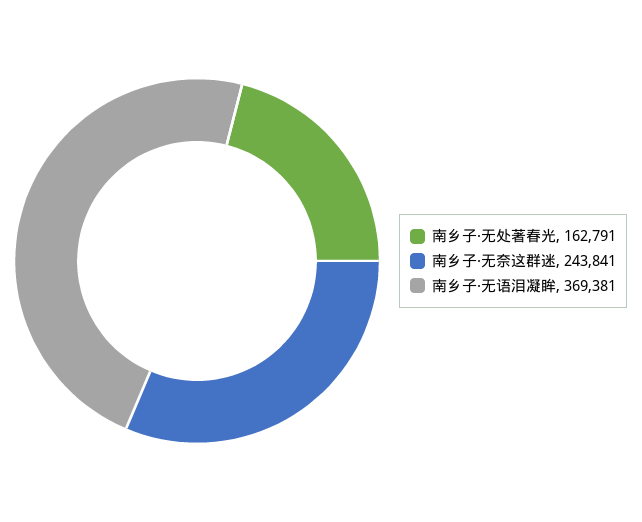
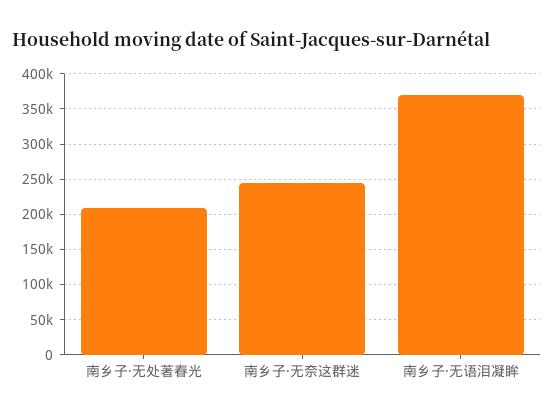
南乡子·无处著春光: 162791 -> 210000

